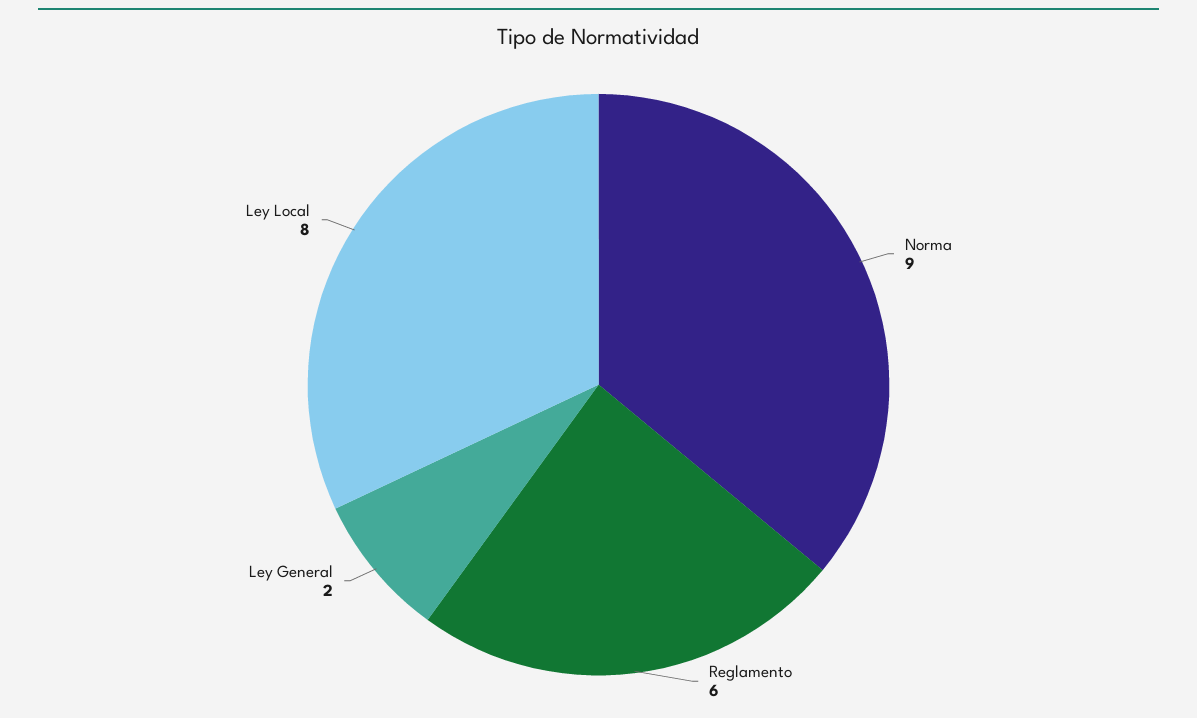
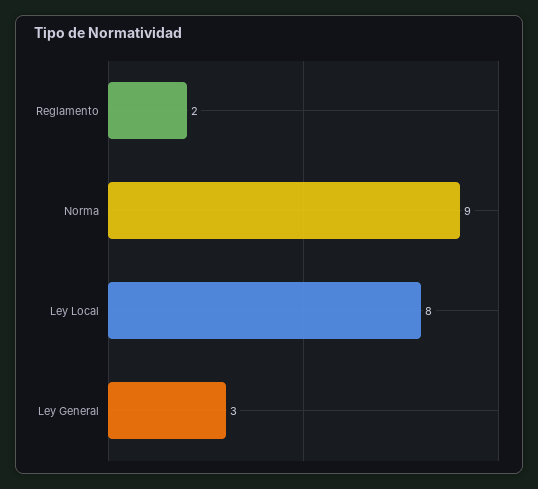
Reglamento: 6 -> 2
Ley General: 2 -> 3

